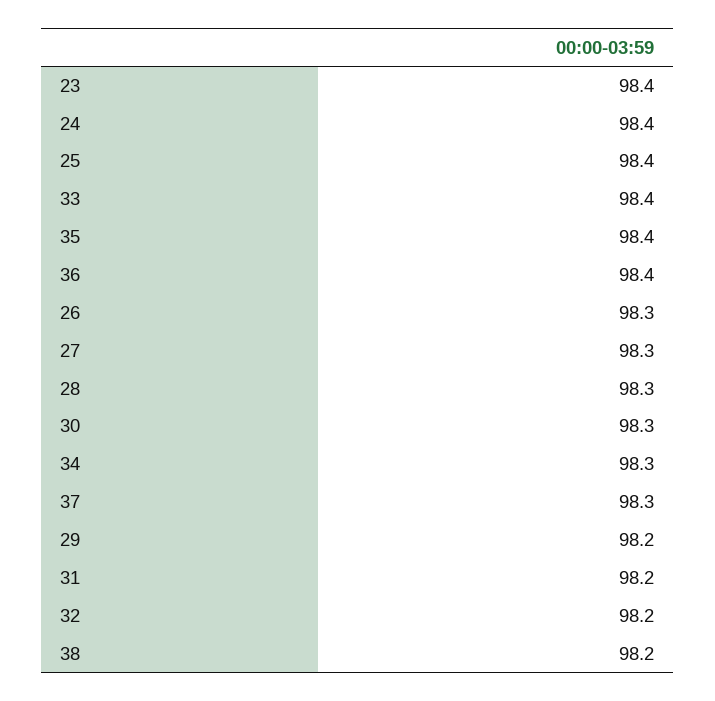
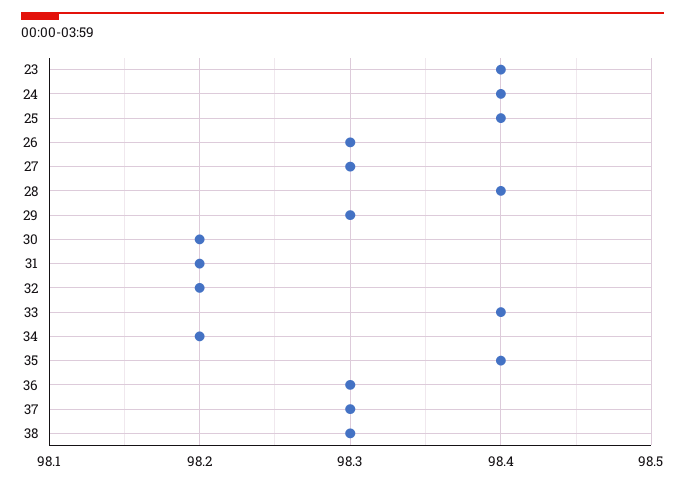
36: 98.4 -> 98.3
28: 98.3 -> 98.4
30: 98.3 -> 98.2
34: 98.3 -> 98.2
29: 98.2 -> 98.3
38: 98.2 -> 98.3

